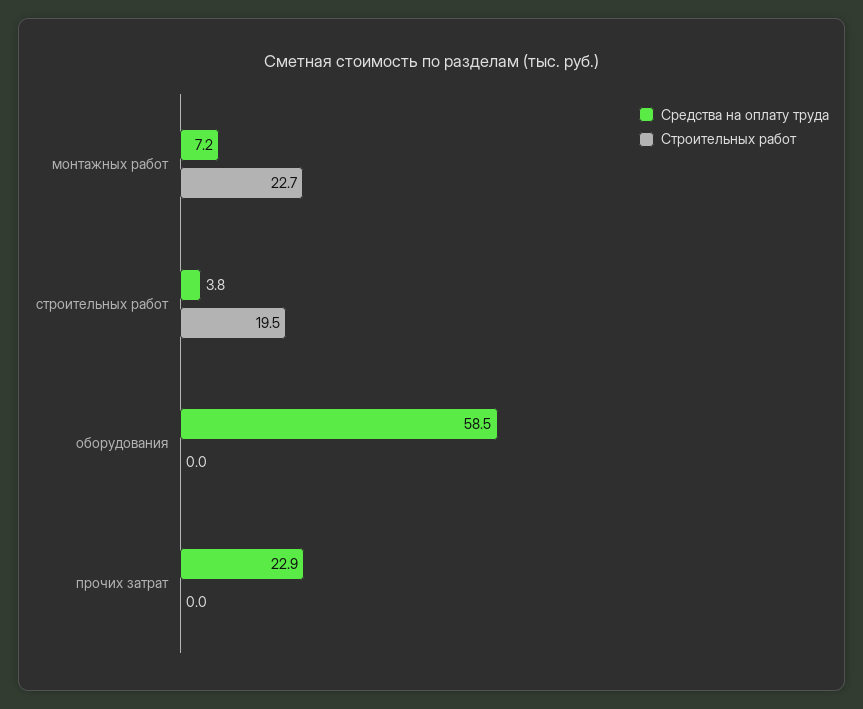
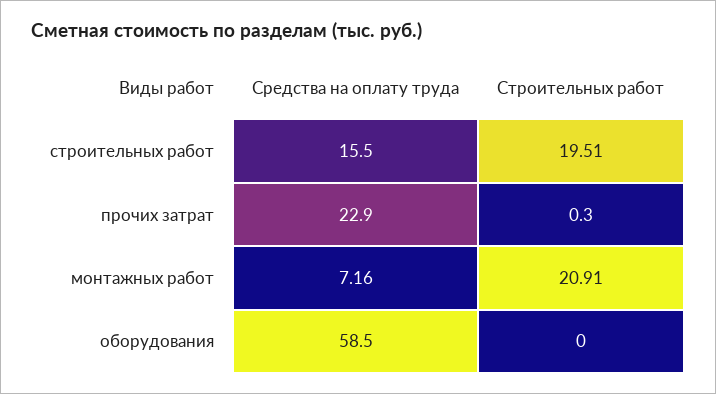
Строительных работ, монтажных работ: 22.7 -> 20.91
Средства на оплату труда, строительных работ: 3.8 -> 15.5
Строительных работ, прочих затрат: 0 -> 0.3

